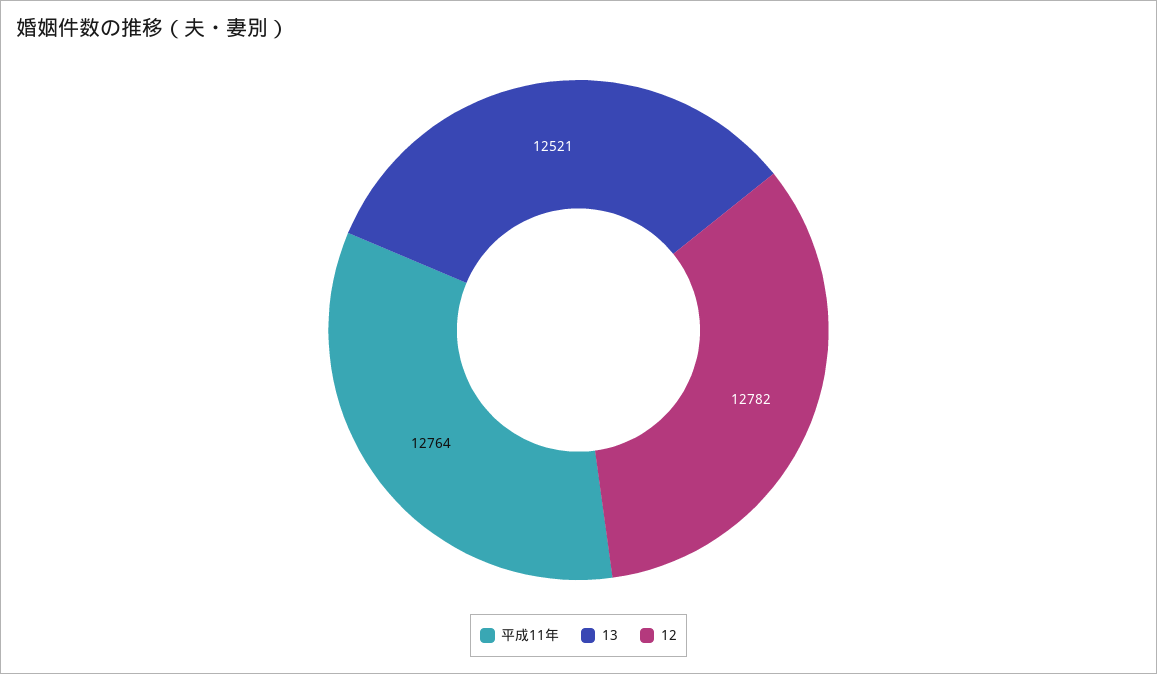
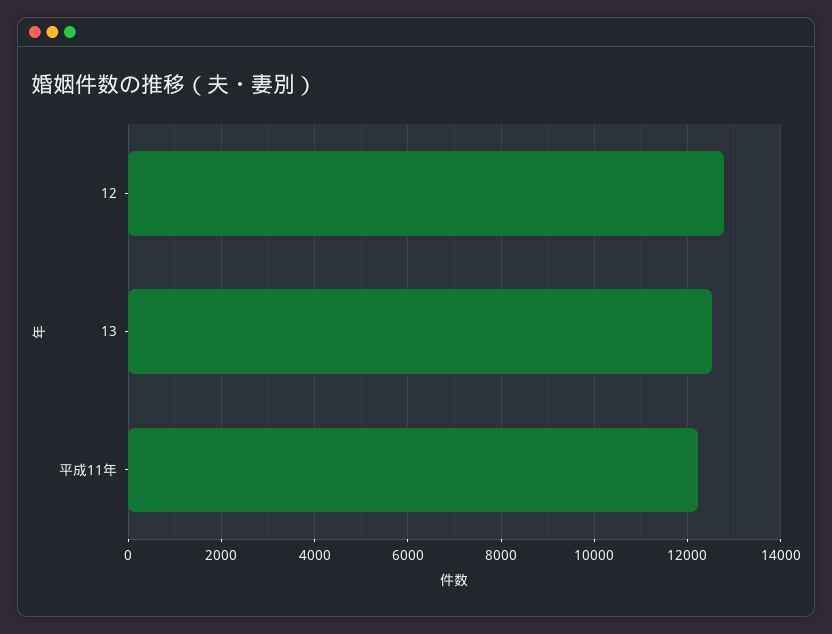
平成11年: 12764 -> 12200

